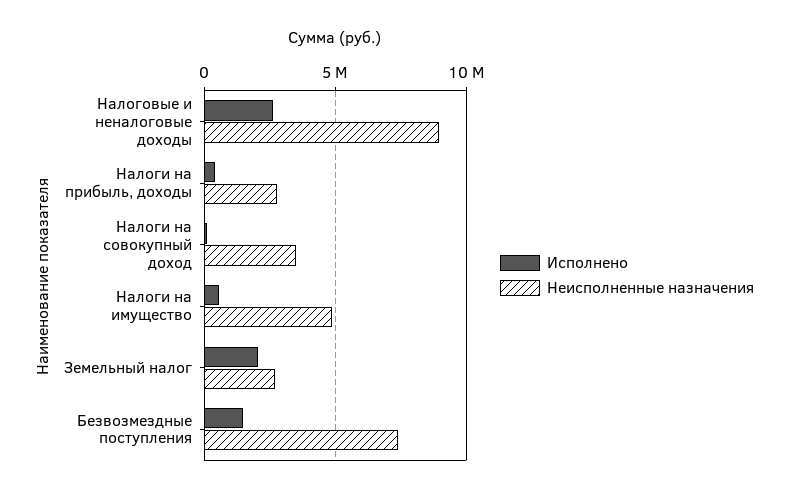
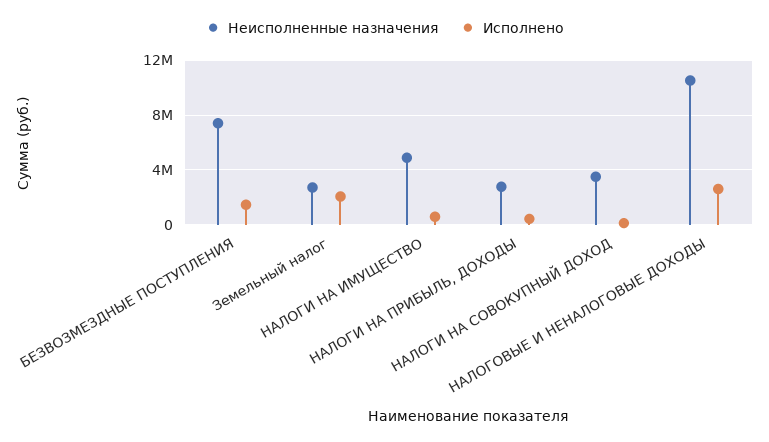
Неисполненные назначения, Налоговые и неналоговые доходы: 9000000 -> 10500000

